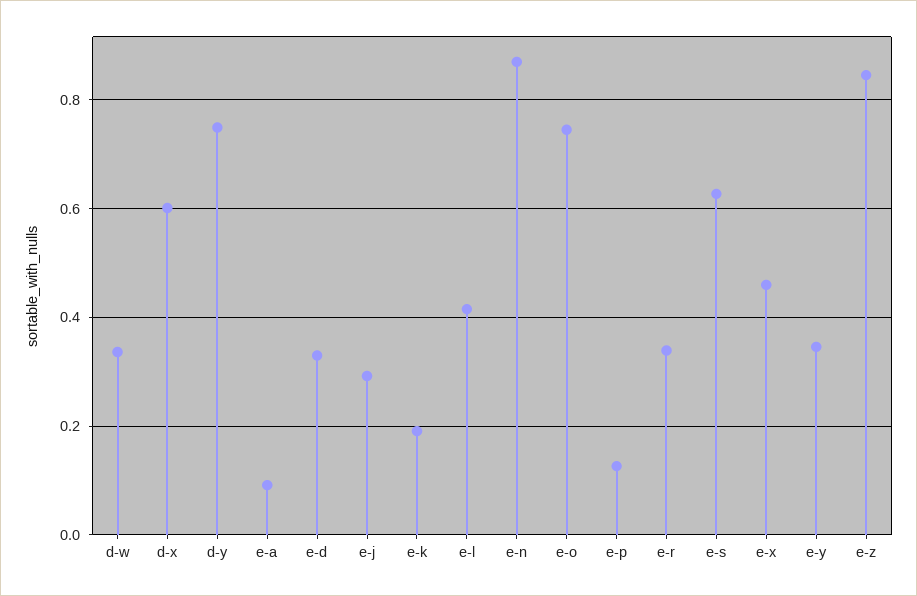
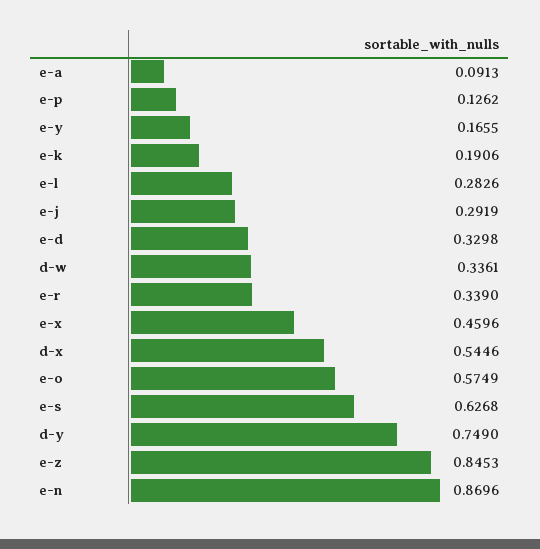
d-x: 0.6 -> 0.5446
e-l: 0.42 -> 0.2826
e-o: 0.74 -> 0.5749
e-y: 0.34 -> 0.1655

